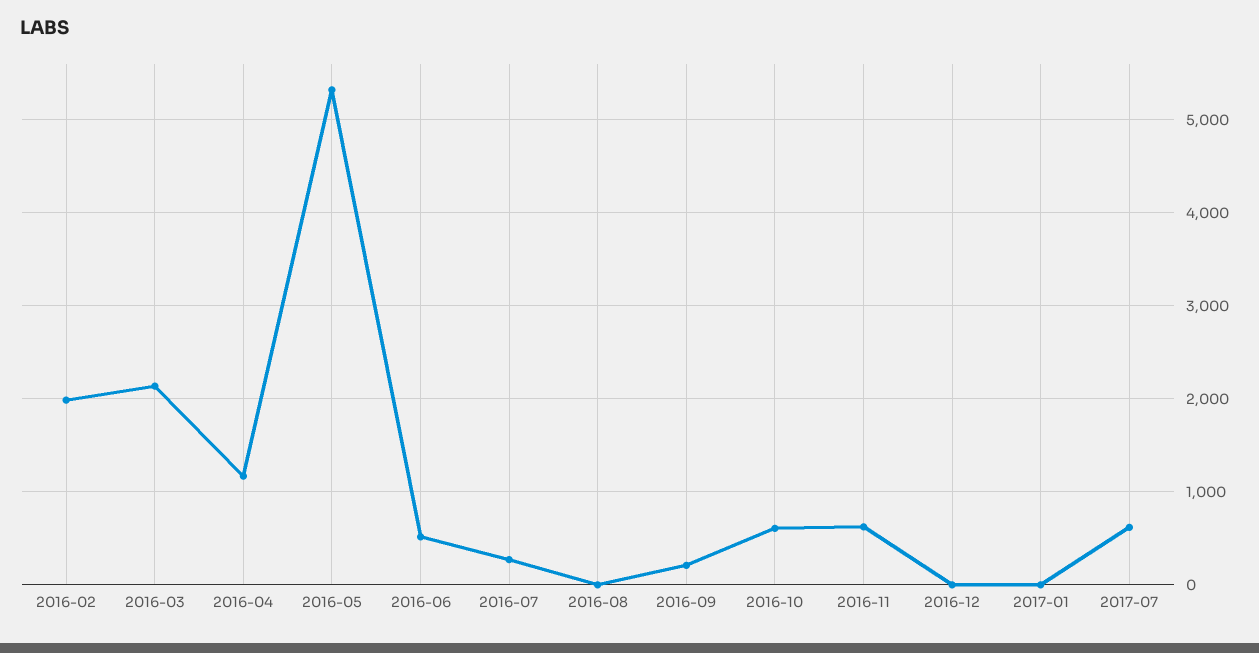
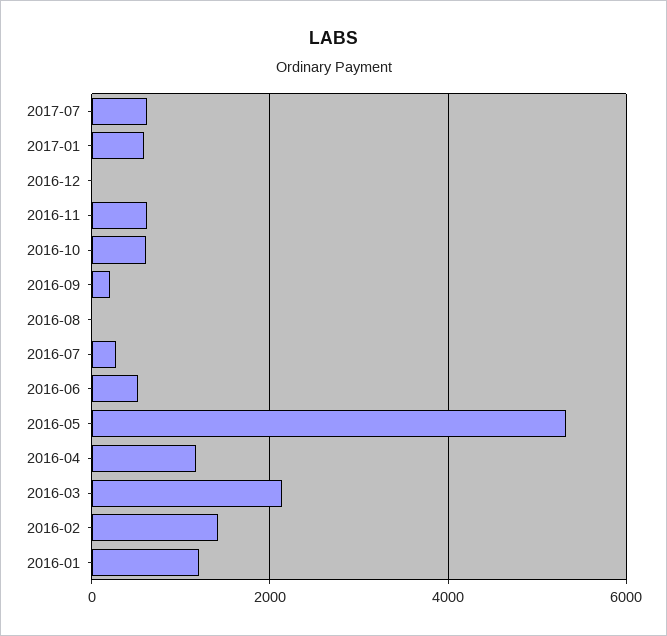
2016-02: 2000 -> 1400
2017-01: 0 -> 600
2016-01: none -> 1200

